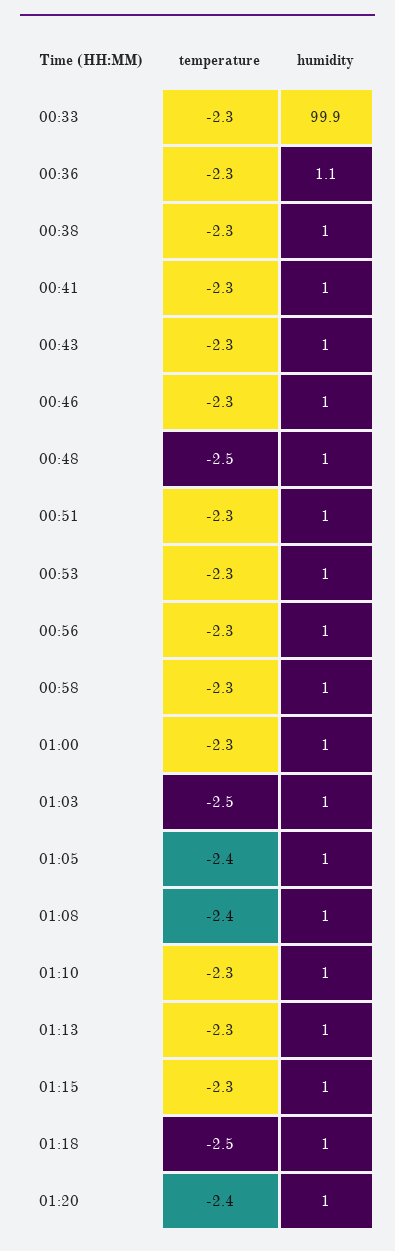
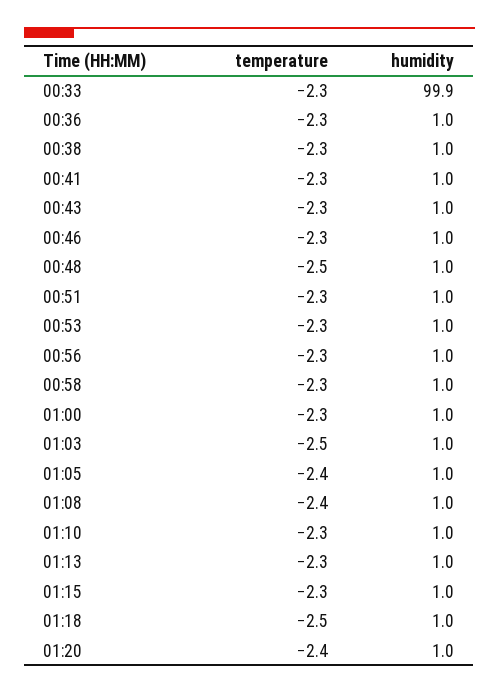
humidity, 00:36: 1.1 -> 1

